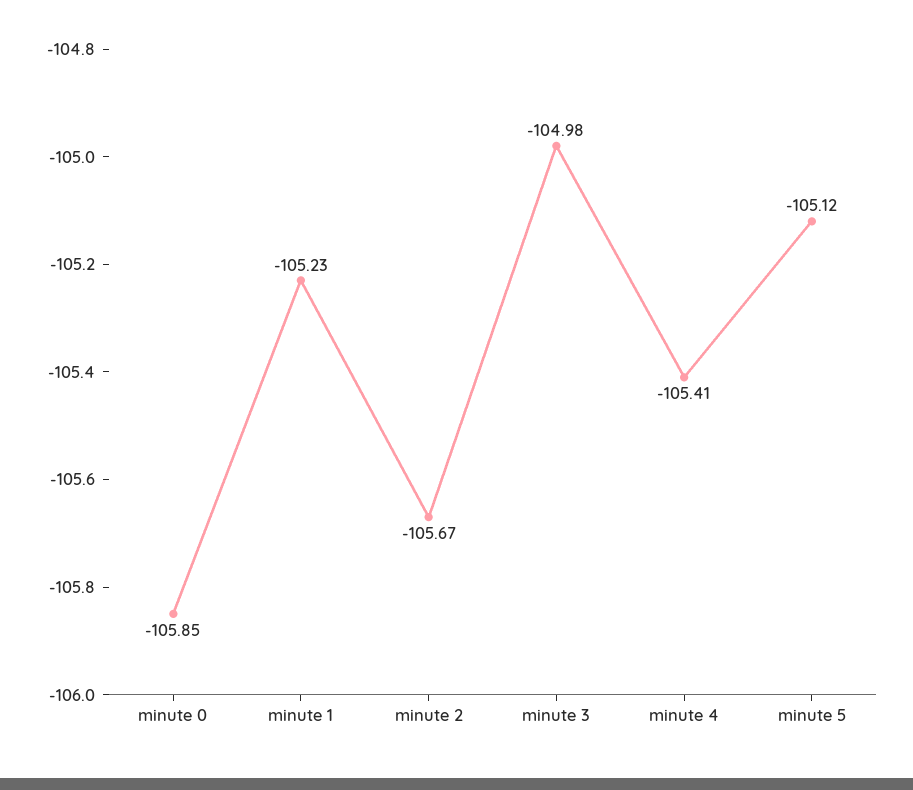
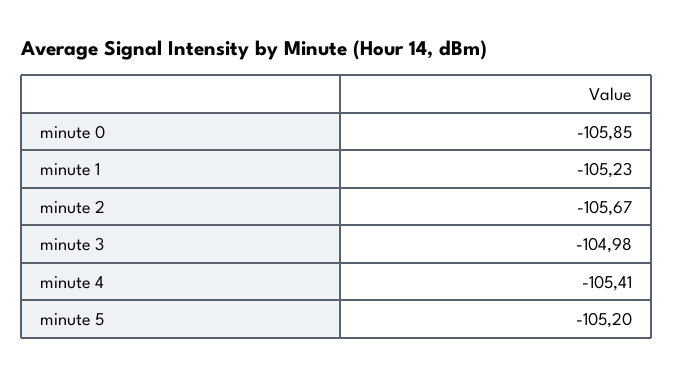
minute 5: -105.12 -> -105.2

